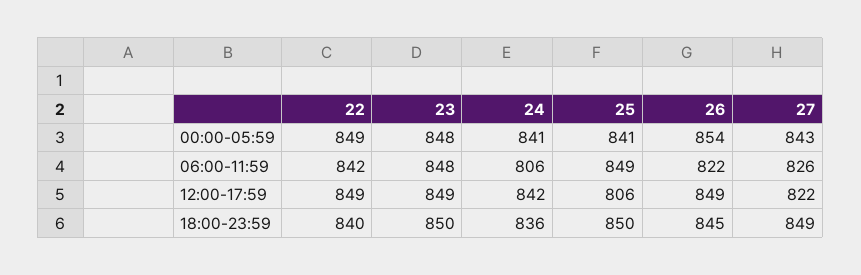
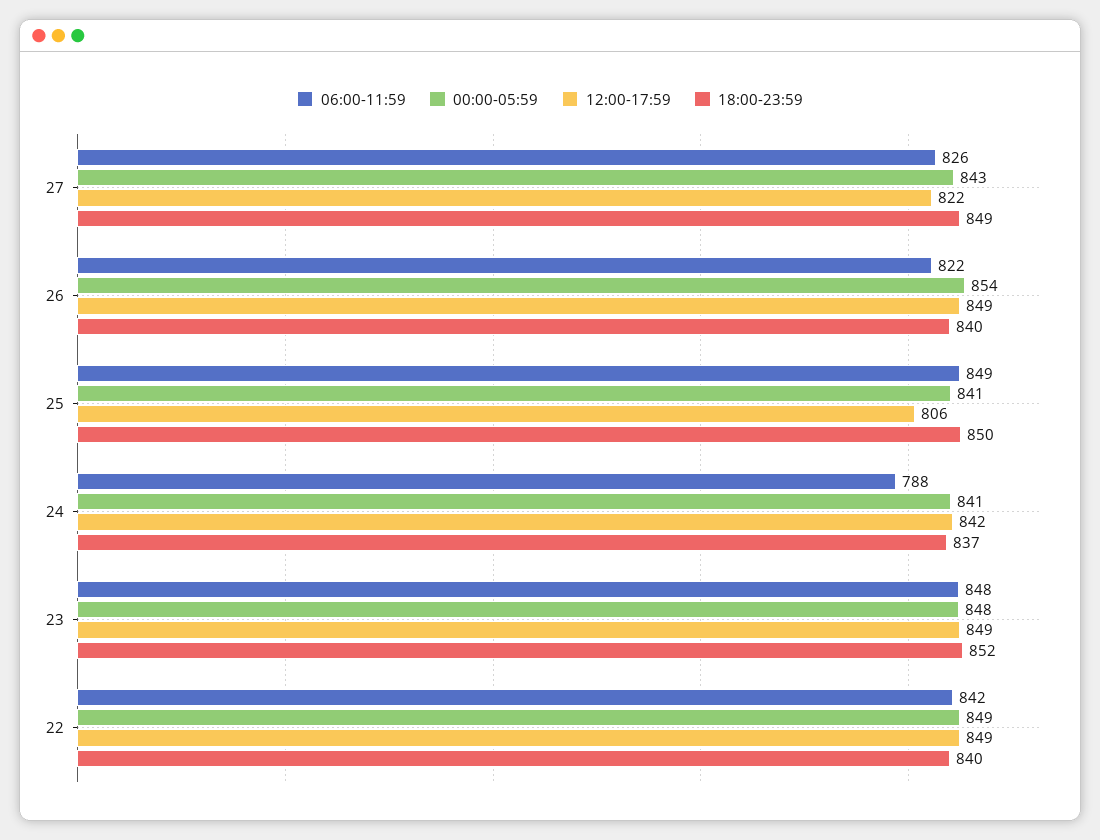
06:00-11:59, 24: 806 -> 788
18:00-23:59, 23: 850 -> 852
18:00-23:59, 24: 836 -> 837
18:00-23:59, 26: 845 -> 840

